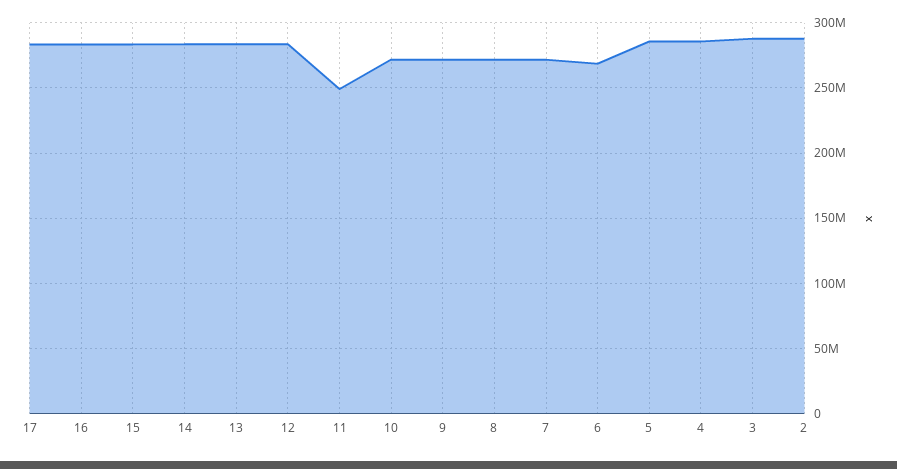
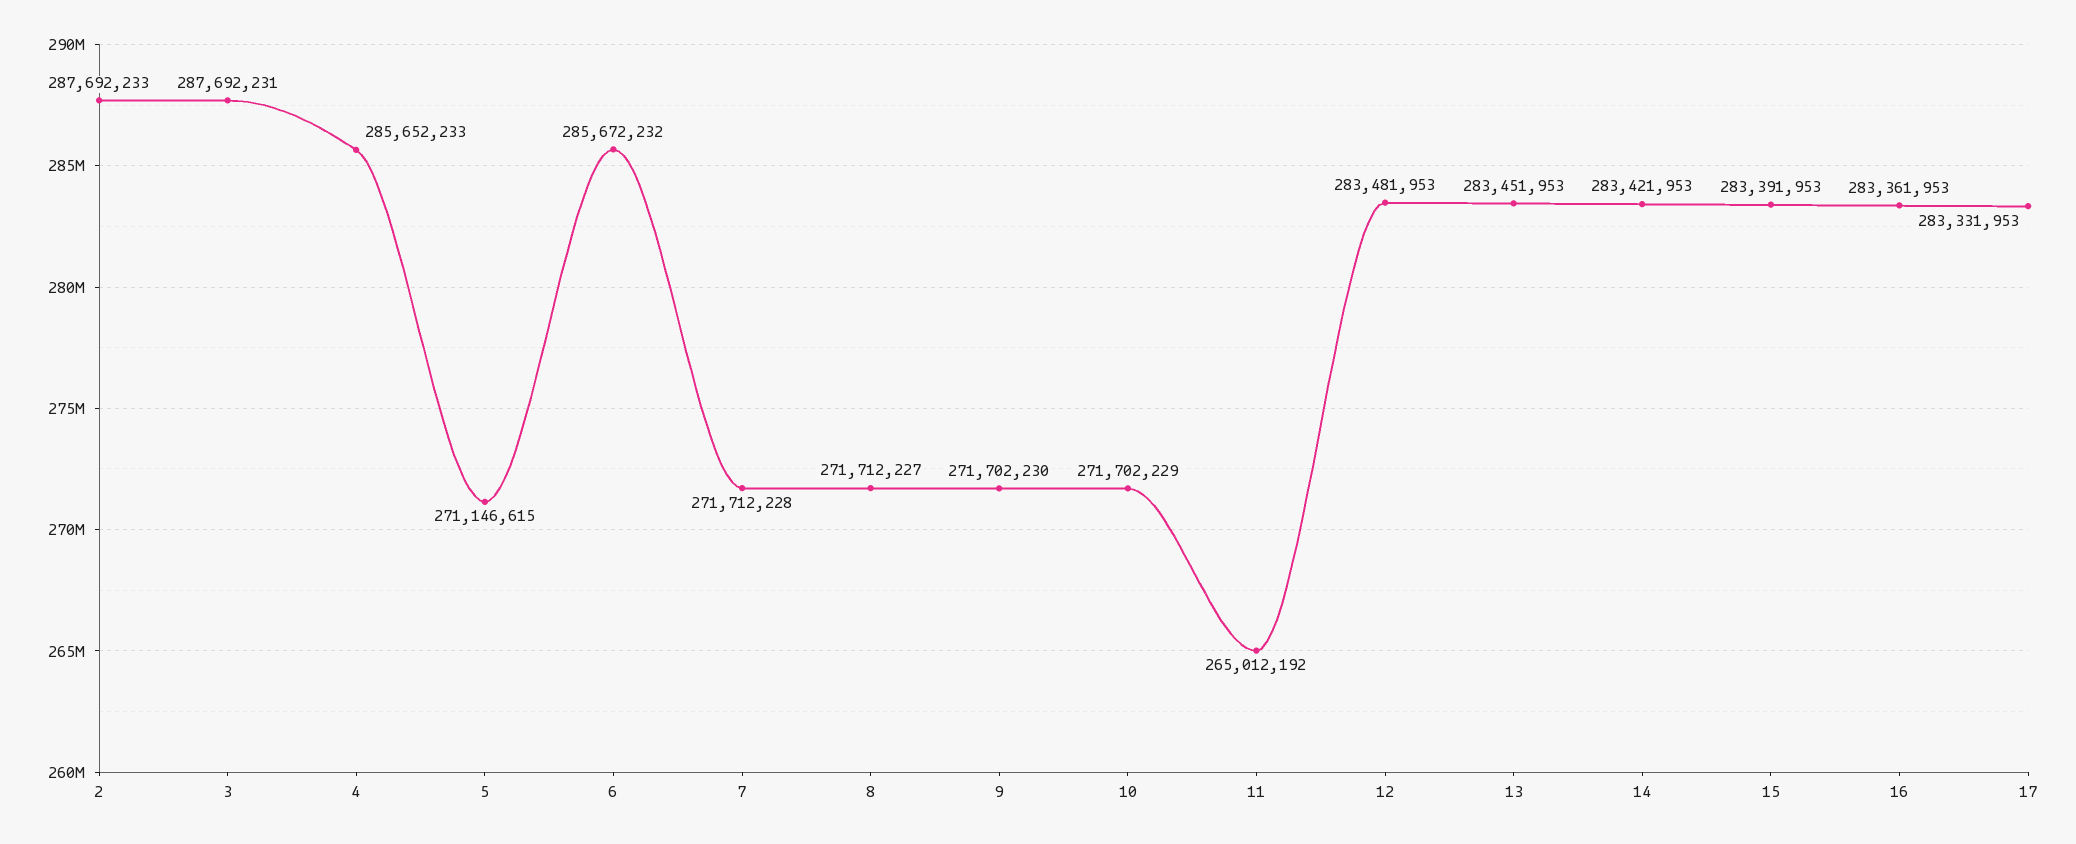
11: 250000000 -> 265012192
6: 270000000 -> 285672232
5: 285000000 -> 271146615

